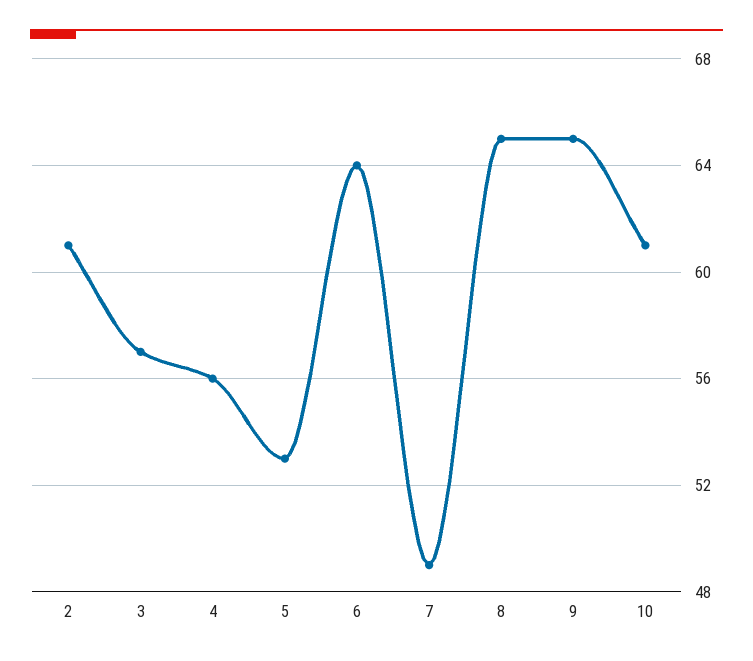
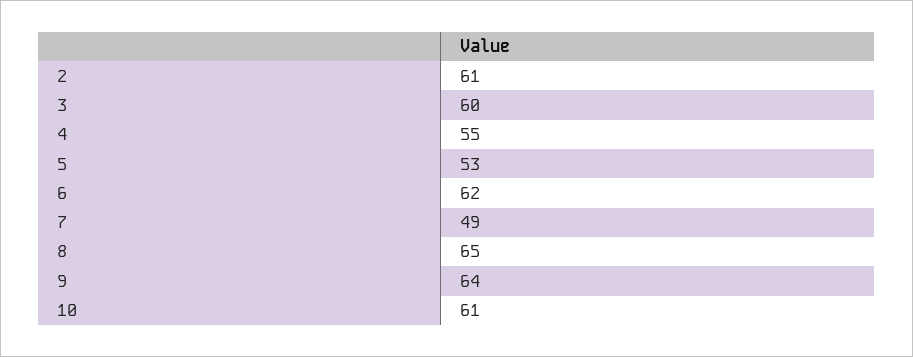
3: 57 -> 60
4: 56 -> 55
6: 64 -> 62
9: 65 -> 64

